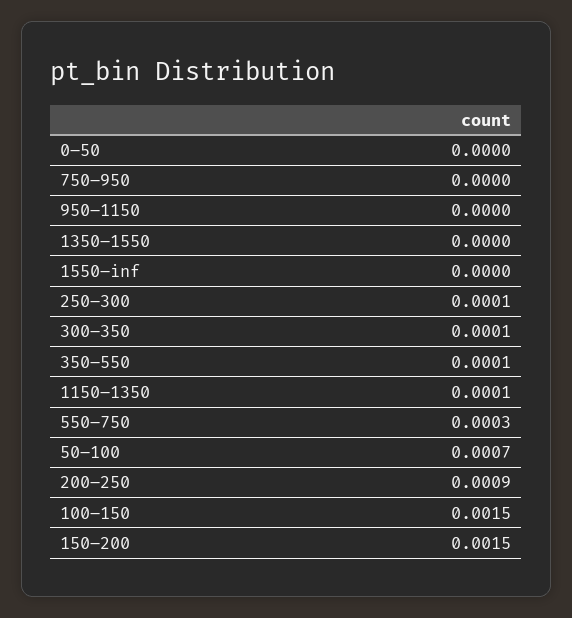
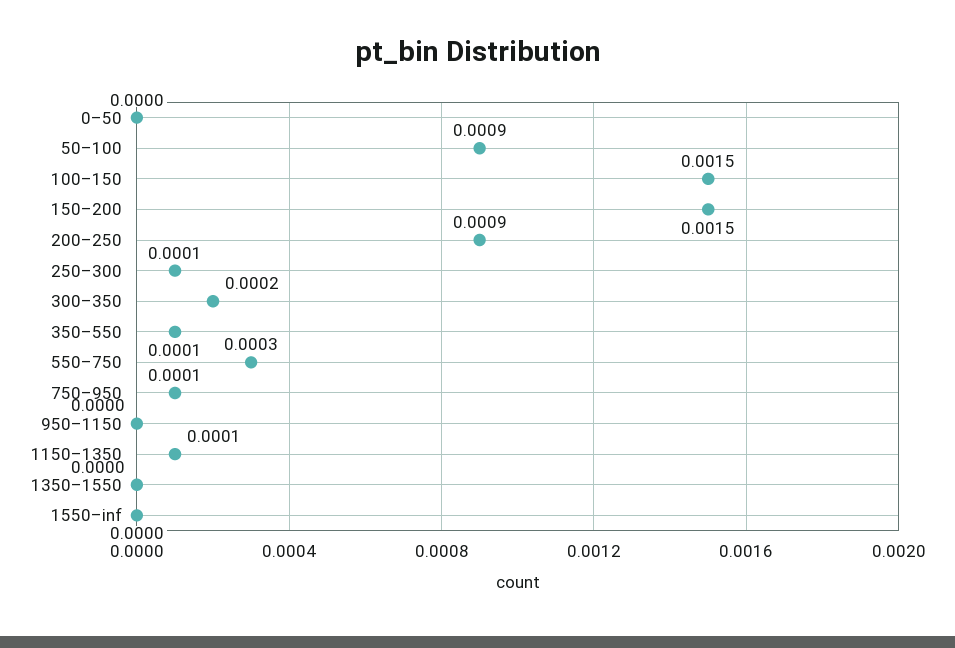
750–950: 0 -> 0.0001
300–350: 0.0001 -> 0.0002
50–100: 0.0007 -> 0.0009

